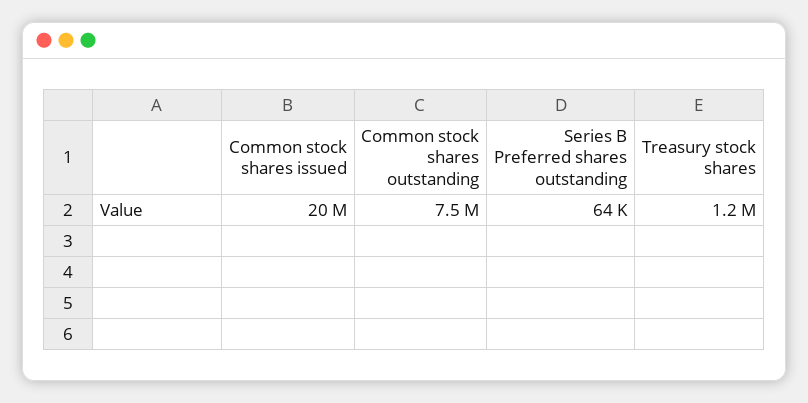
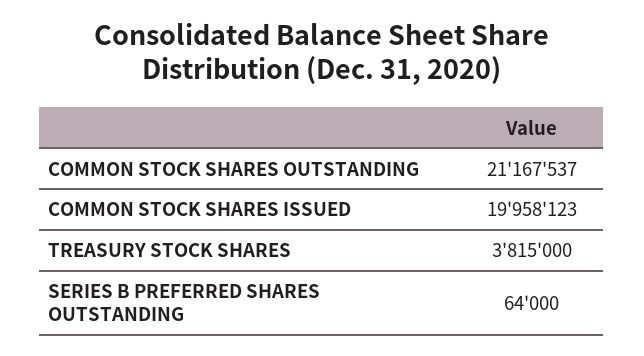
Common stock shares outstanding: 7500000 -> 21167537
Treasury stock shares: 1200000 -> 3815000

